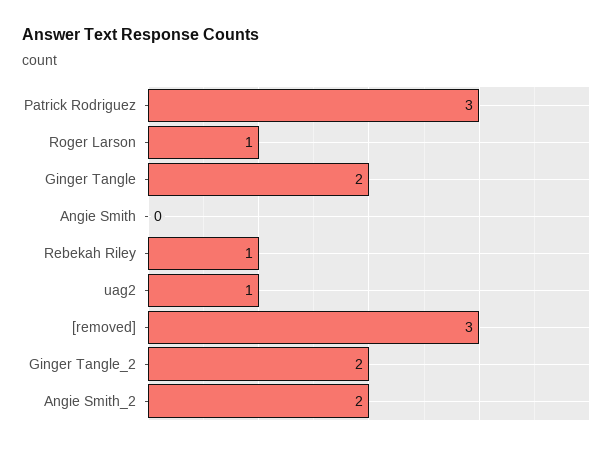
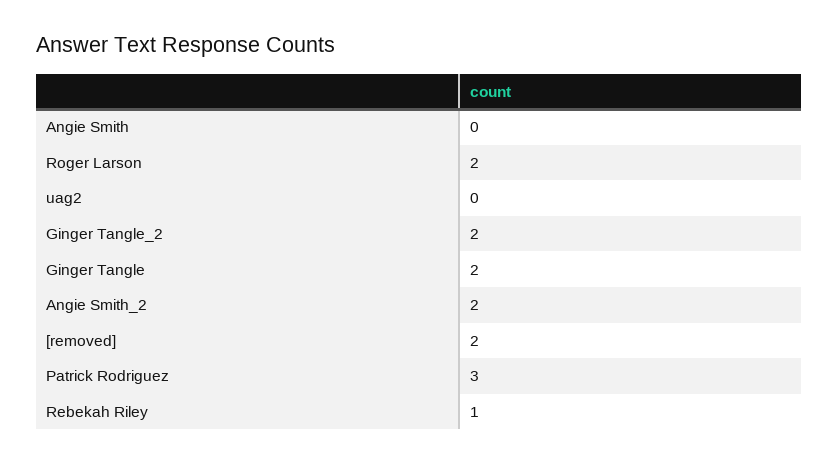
Roger Larson: 1 -> 2
uag2: 1 -> 0
[removed]: 3 -> 2

